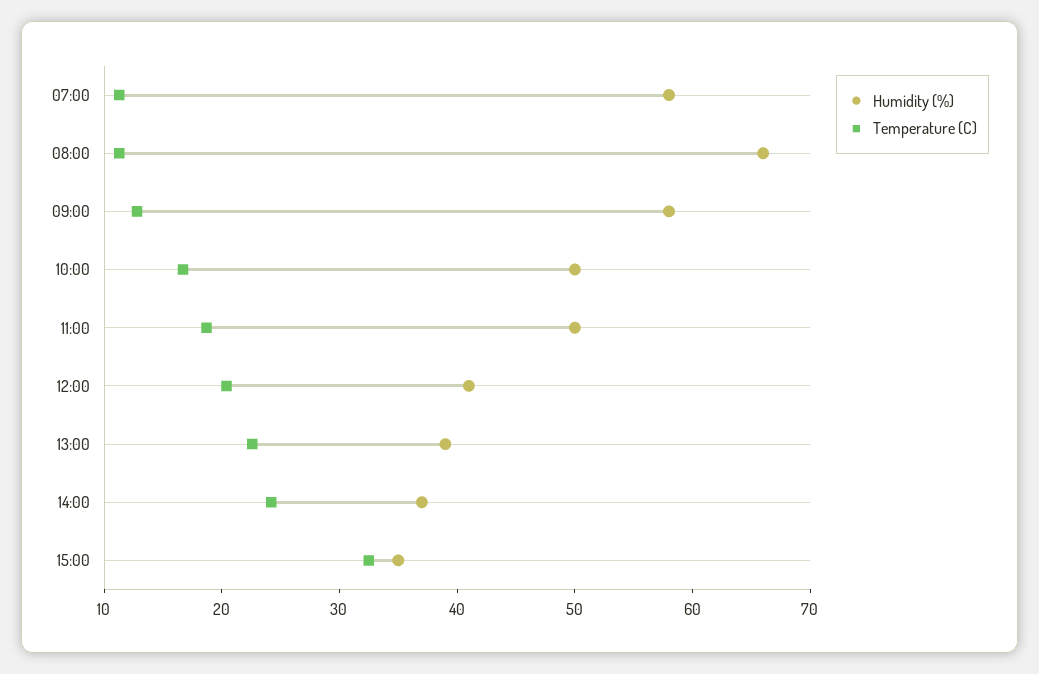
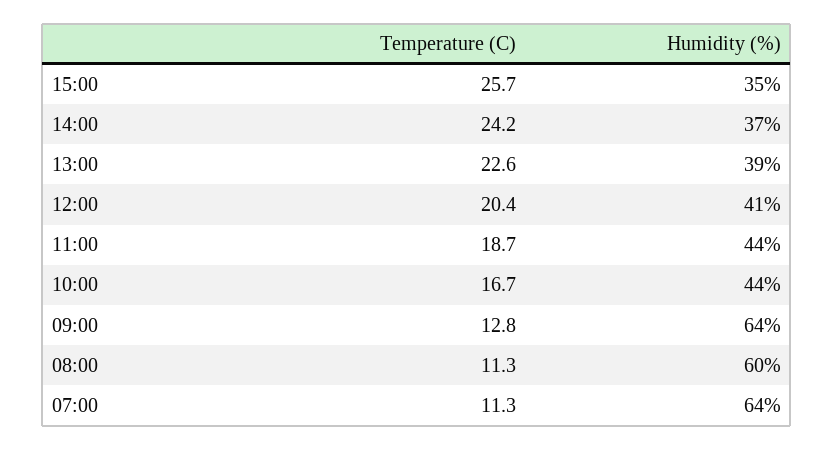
Humidity (%), 07:00: 58 -> 64
Humidity (%), 08:00: 66 -> 60
Humidity (%), 09:00: 58 -> 64
Humidity (%), 10:00: 50 -> 44
Humidity (%), 11:00: 50 -> 44
Temperature (C), 15:00: 32 -> 25.7

